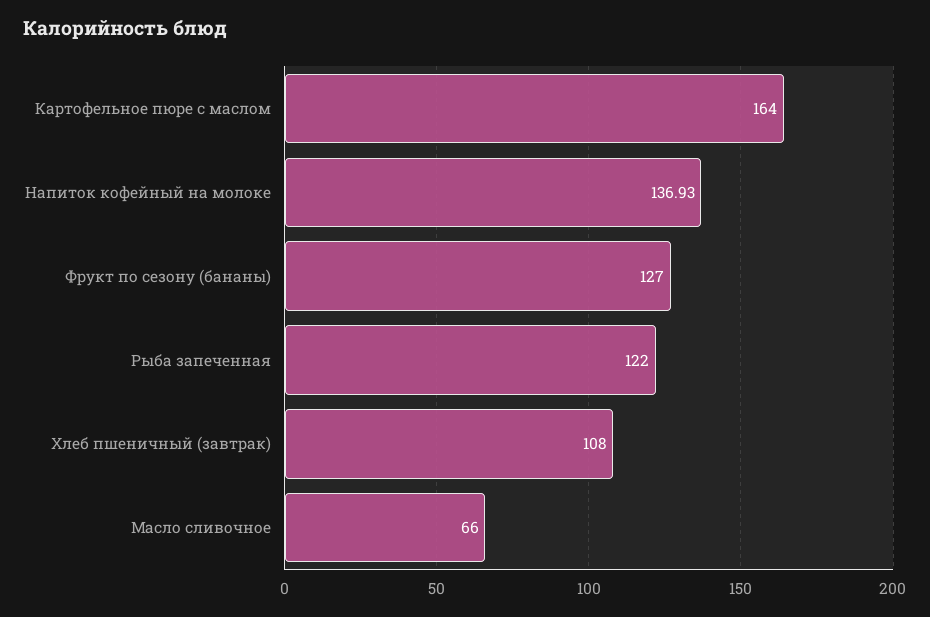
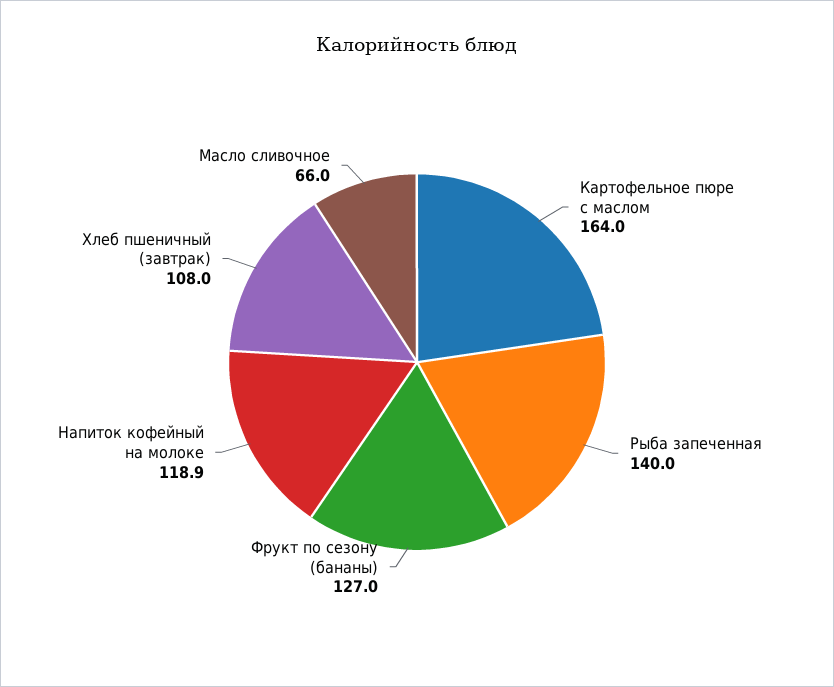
Напиток кофейный на молоке: 136.93 -> 118.9
Рыба запеченная: 122 -> 140

